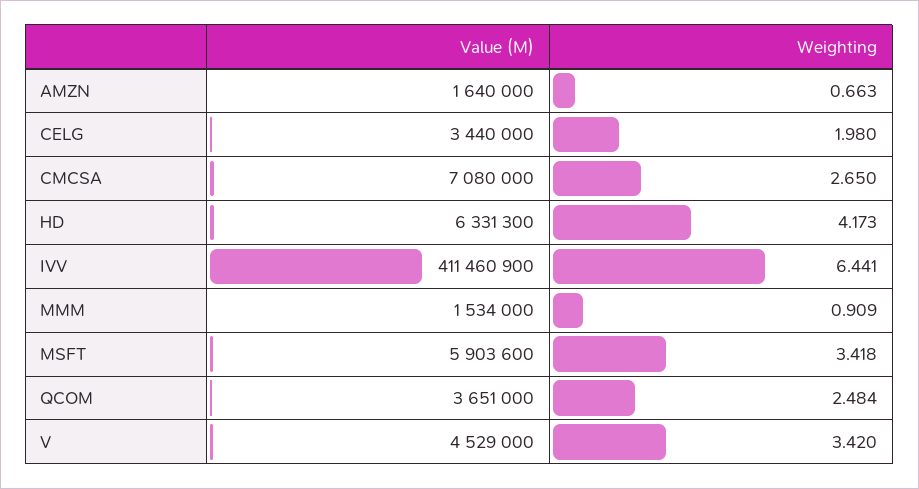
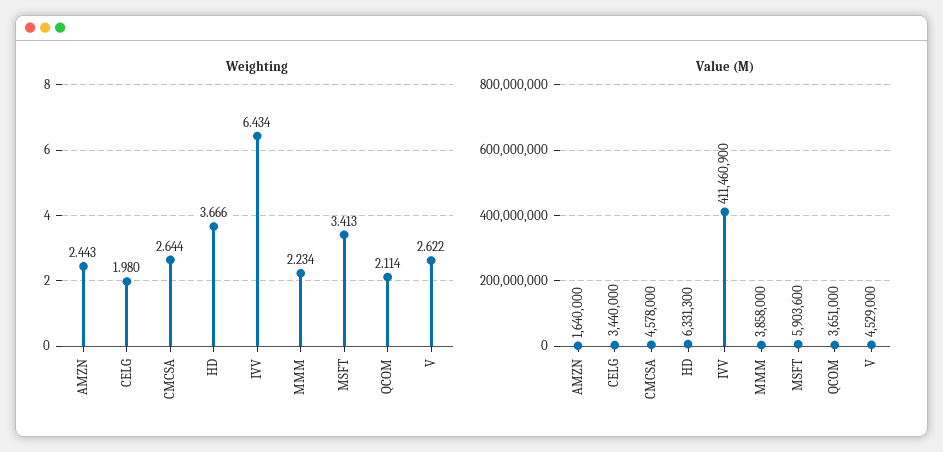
Weighting, AMZN: 0.663 -> 2.443
Value (M), CMCSA: 7080000 -> 4578000
Weighting, CMCSA: 2.65 -> 2.644
Weighting, HD: 4.173 -> 3.666
Weighting, IVV: 6.441 -> 6.434
Value (M), MMM: 1534000 -> 3858000
Weighting, MMM: 0.909 -> 2.234
Weighting, MSFT: 3.418 -> 3.413
Weighting, QCOM: 2.484 -> 2.114
Weighting, V: 3.42 -> 2.622

